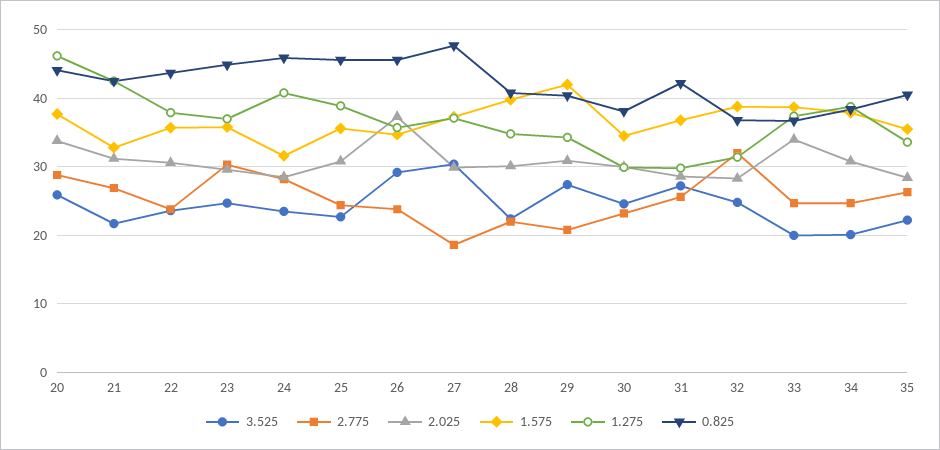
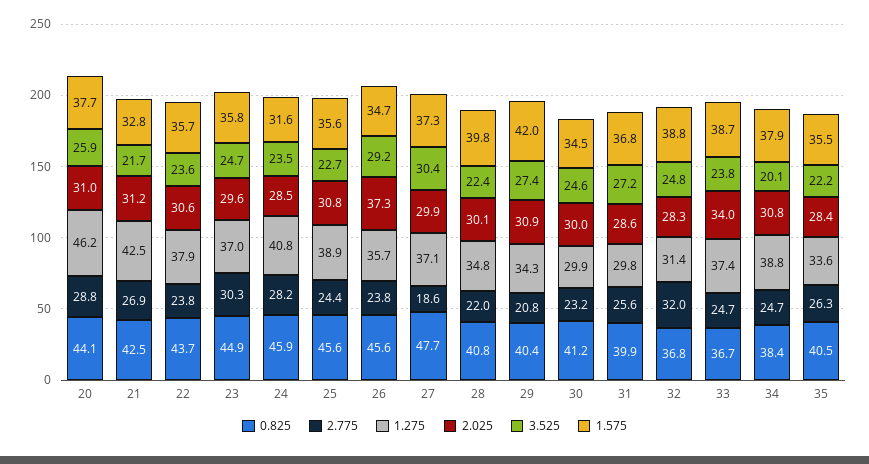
2.025, 20: 34 -> 31
0.825, 30: 38 -> 41.2
0.825, 31: 42 -> 39.9
3.525, 33: 20 -> 23.8

